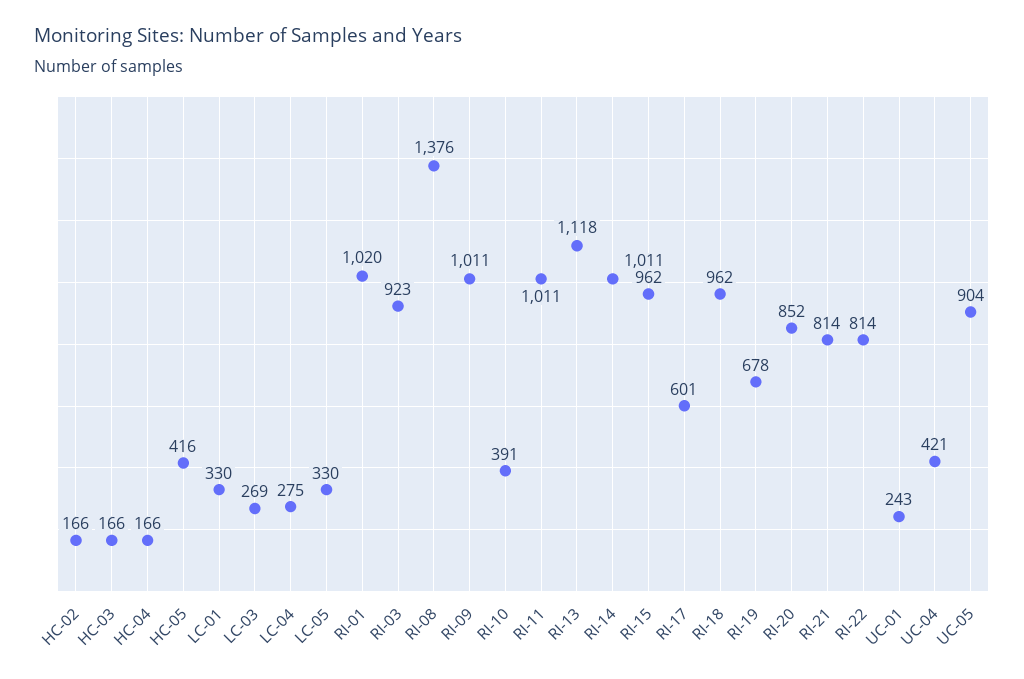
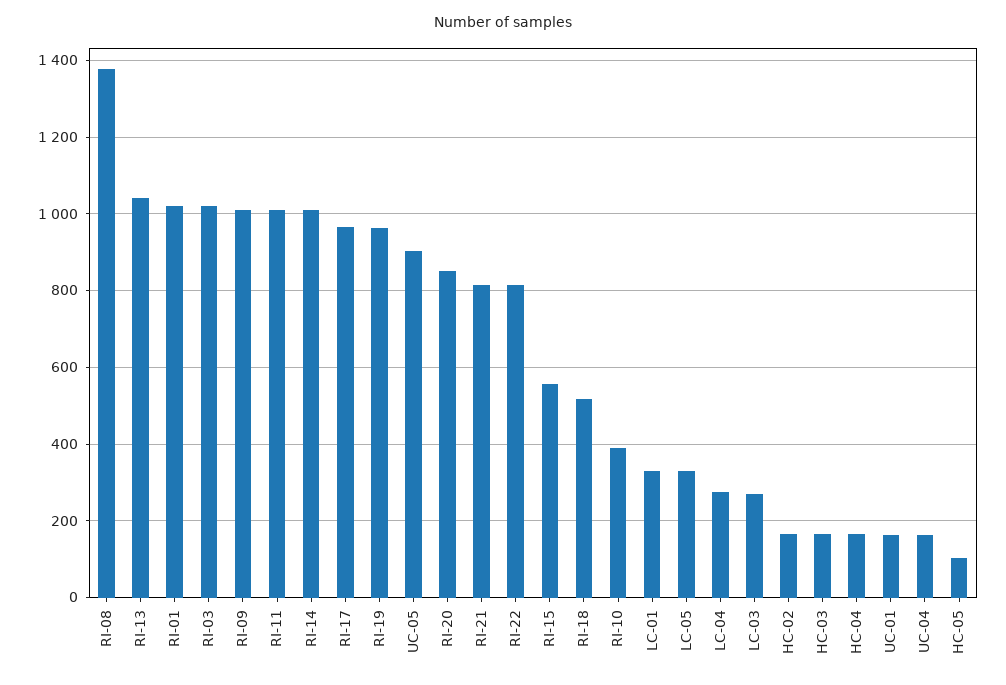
HC-05: 416 -> 100
RI-03: 923 -> 1020
RI-13: 1118 -> 1040
RI-15: 962 -> 560
RI-17: 601 -> 960
RI-18: 962 -> 520
RI-19: 678 -> 960
UC-01: 243 -> 160
UC-04: 421 -> 160

